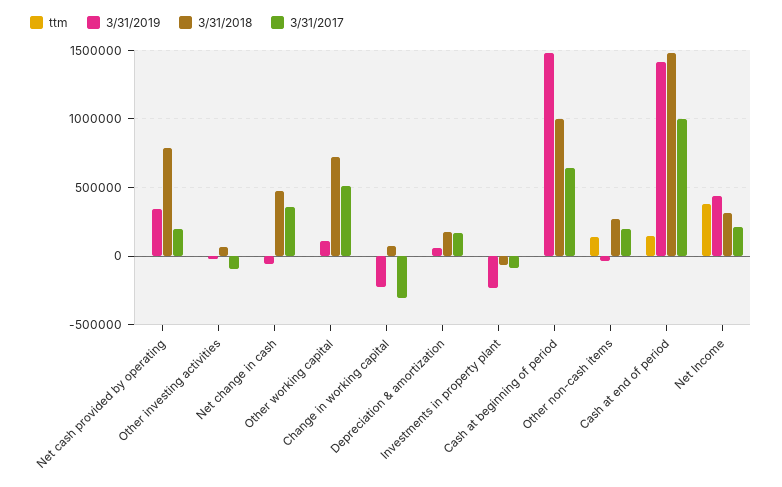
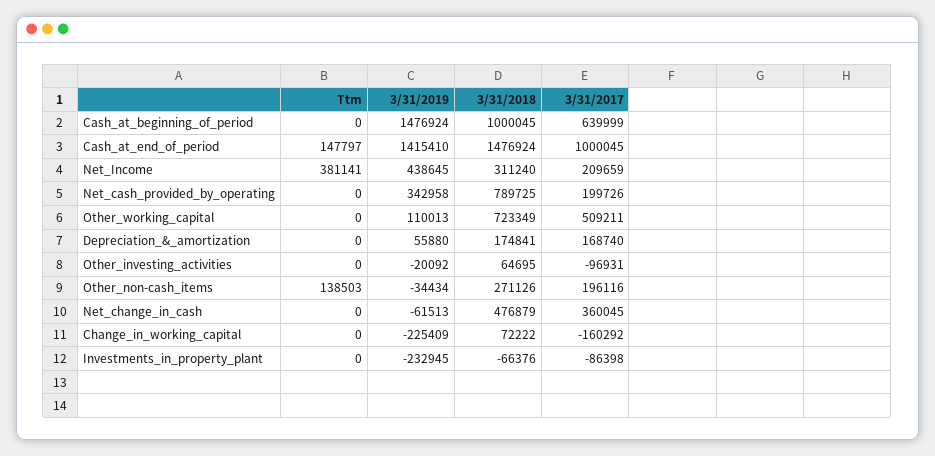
3/31/2017, Change in working capital: -300000 -> -160292

